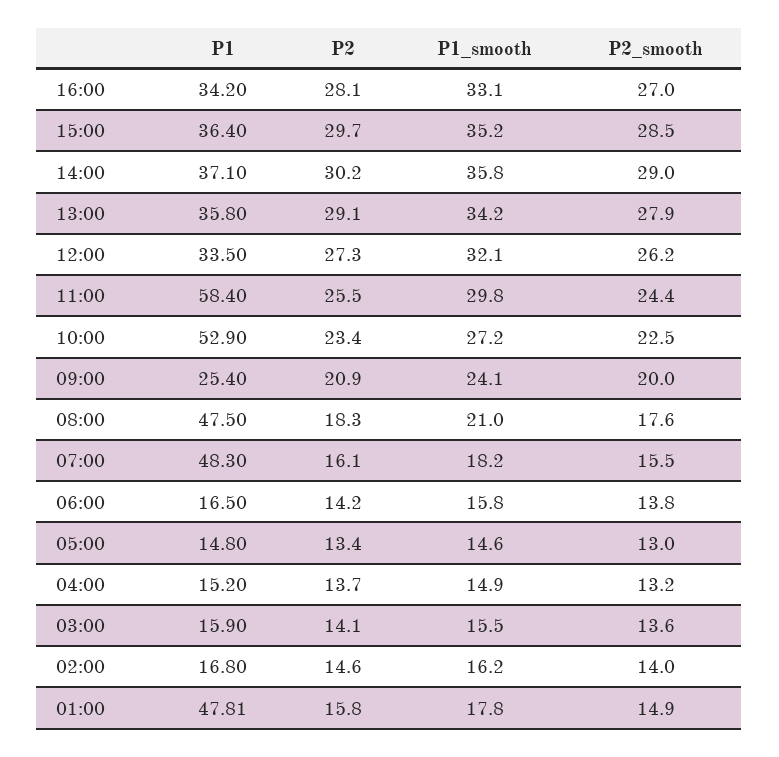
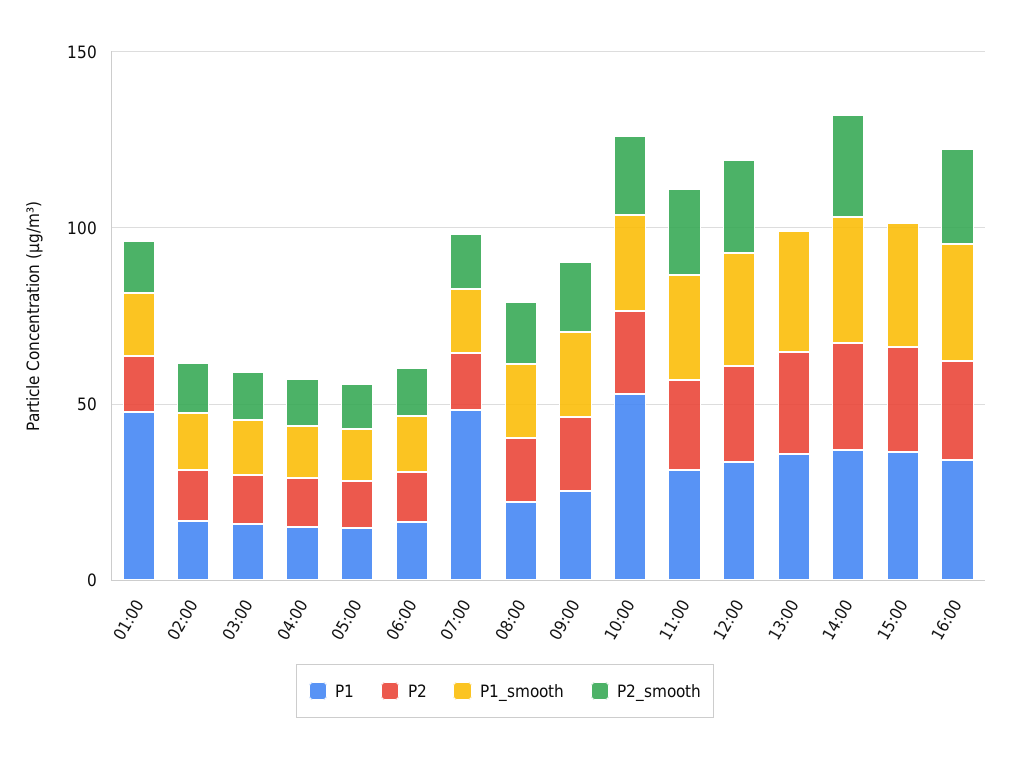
P2_smooth, 15:00: 28.5 -> 0
P2_smooth, 13:00: 27.9 -> 0
P1, 11:00: 58.4 -> 30
P1, 08:00: 47.5 -> 20

